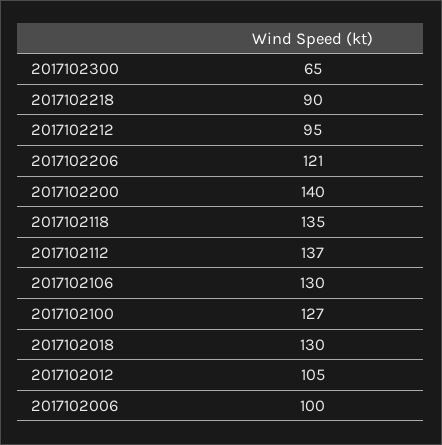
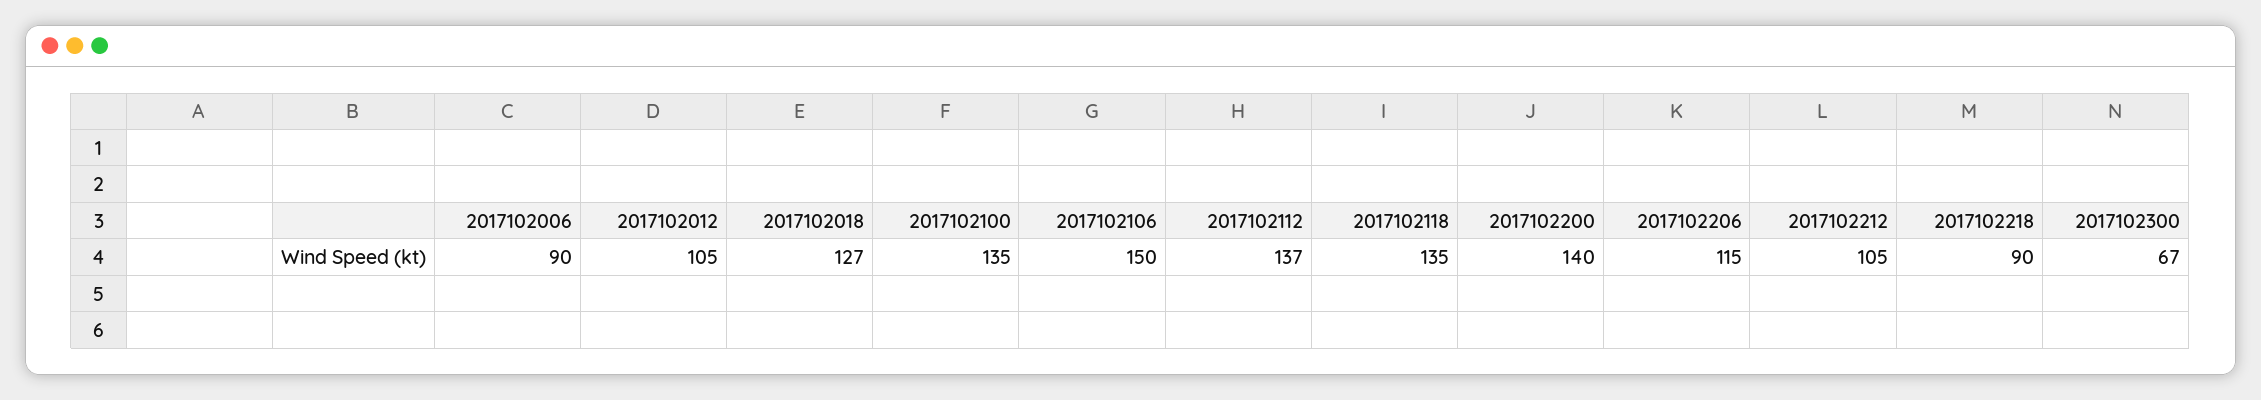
2017102300: 65 -> 67
2017102212: 95 -> 105
2017102206: 121 -> 115
2017102106: 130 -> 150
2017102100: 127 -> 135
2017102018: 130 -> 127
2017102006: 100 -> 90

